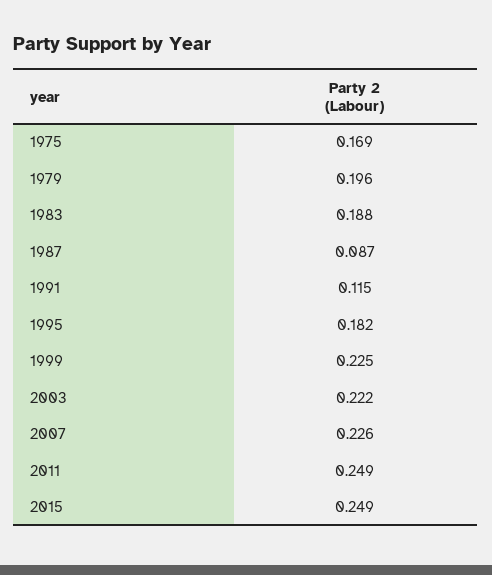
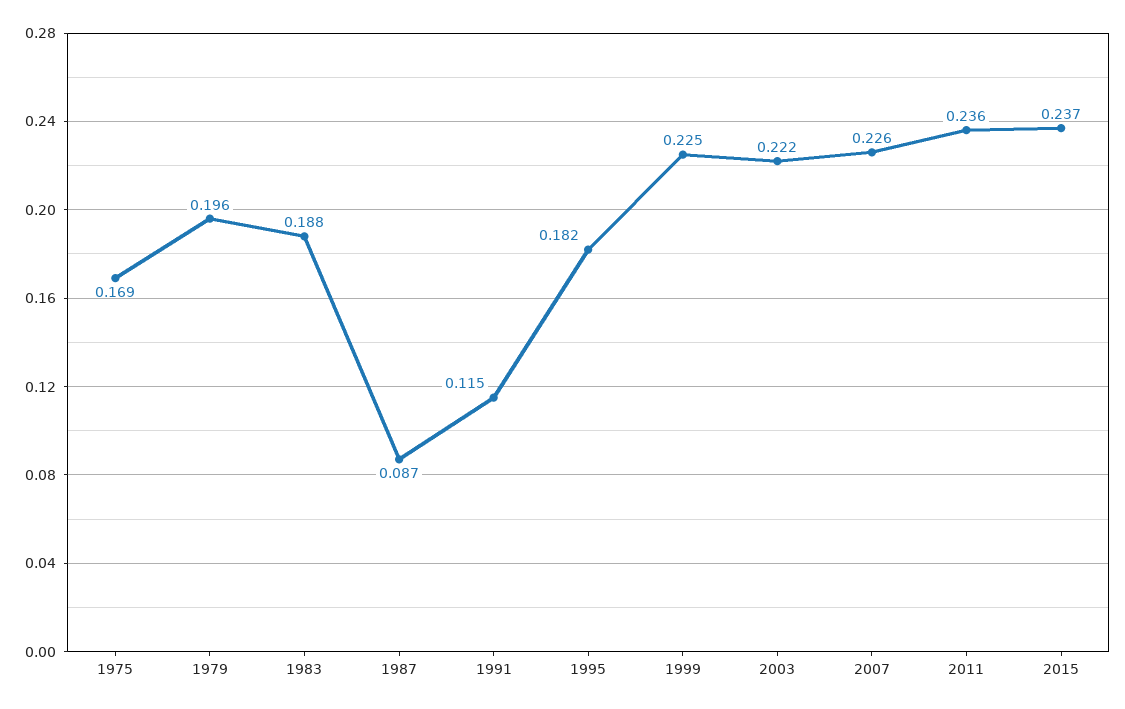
2011: 0.249 -> 0.236
2015: 0.249 -> 0.237

